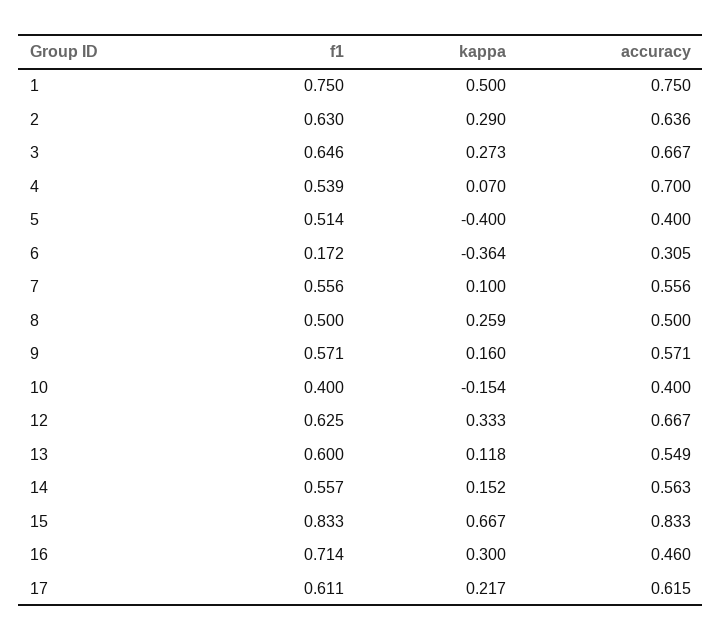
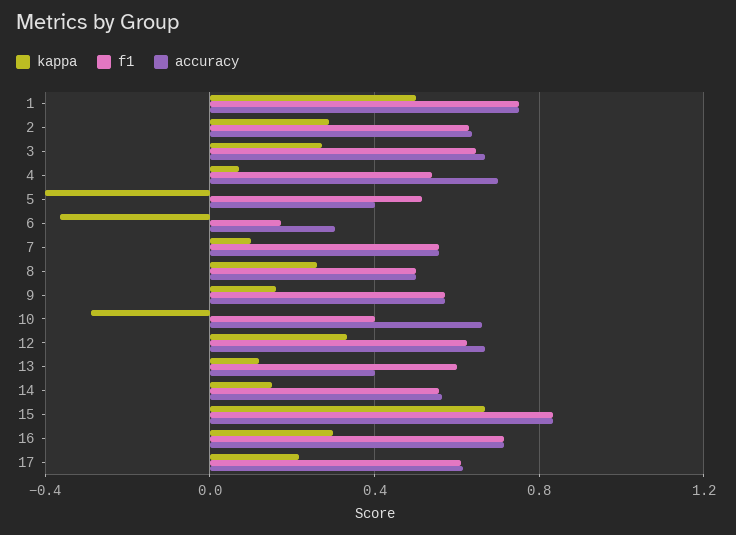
kappa, 10: -0.154 -> -0.3
accuracy, 10: 0.4 -> 0.65
accuracy, 13: 0.549 -> 0.4
accuracy, 16: 0.46 -> 0.7

